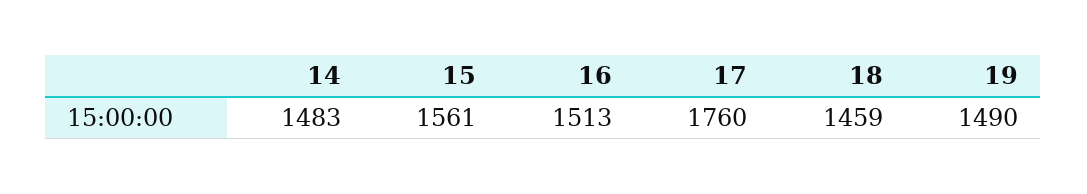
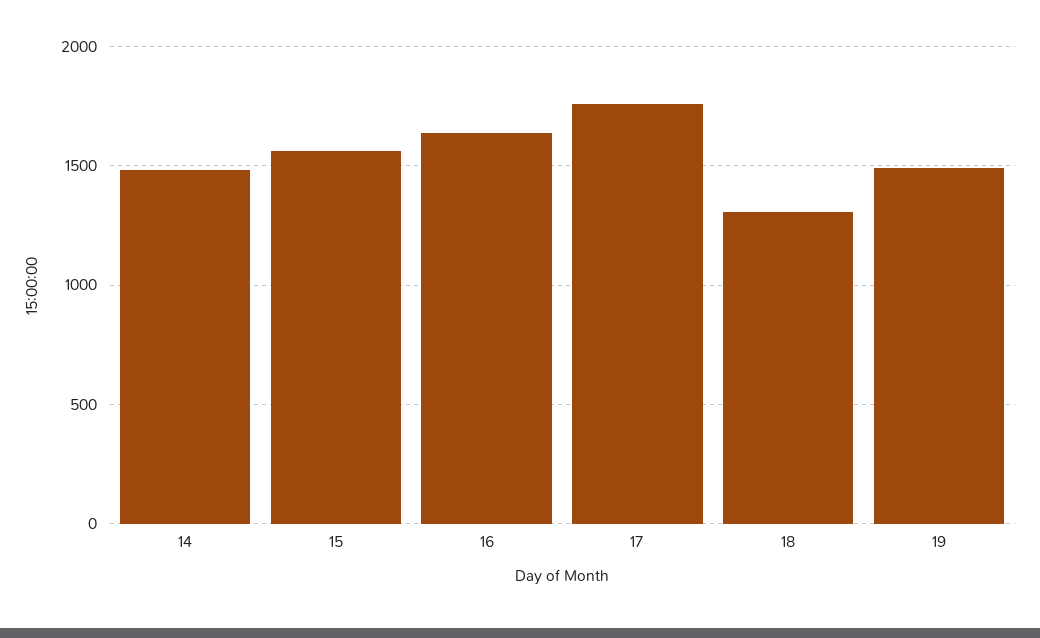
16: 1513 -> 1650
18: 1459 -> 1300

